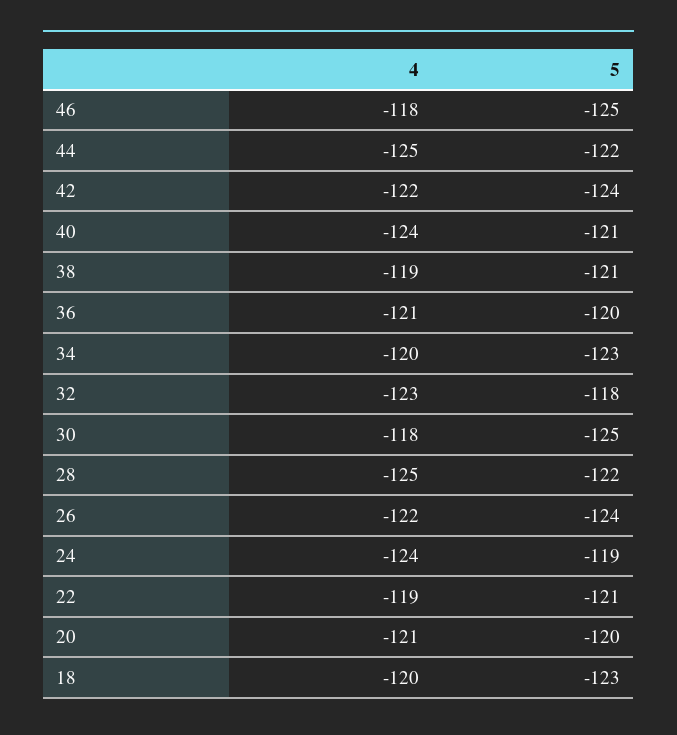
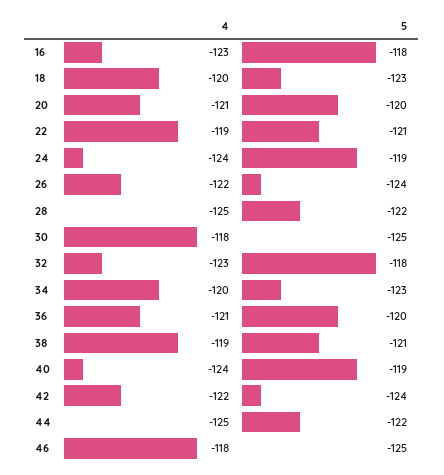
5, 40: -121 -> -119
4, 16: none -> -123
5, 16: none -> -118

